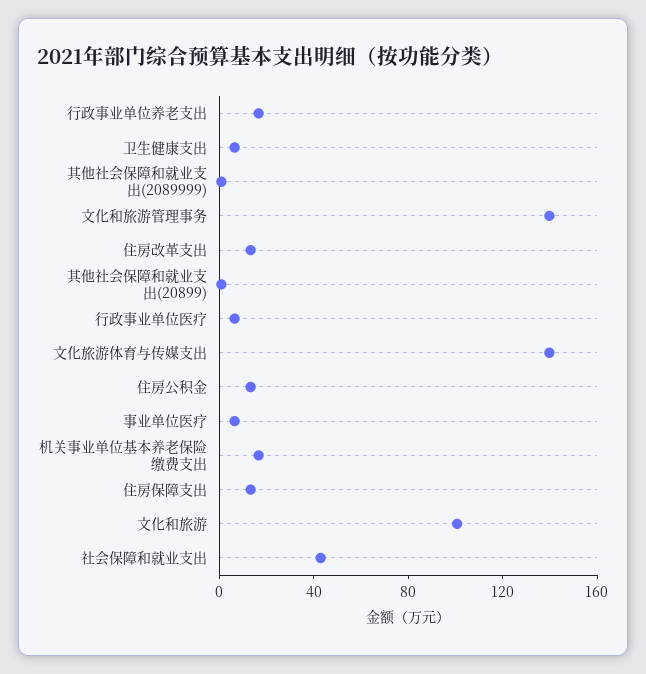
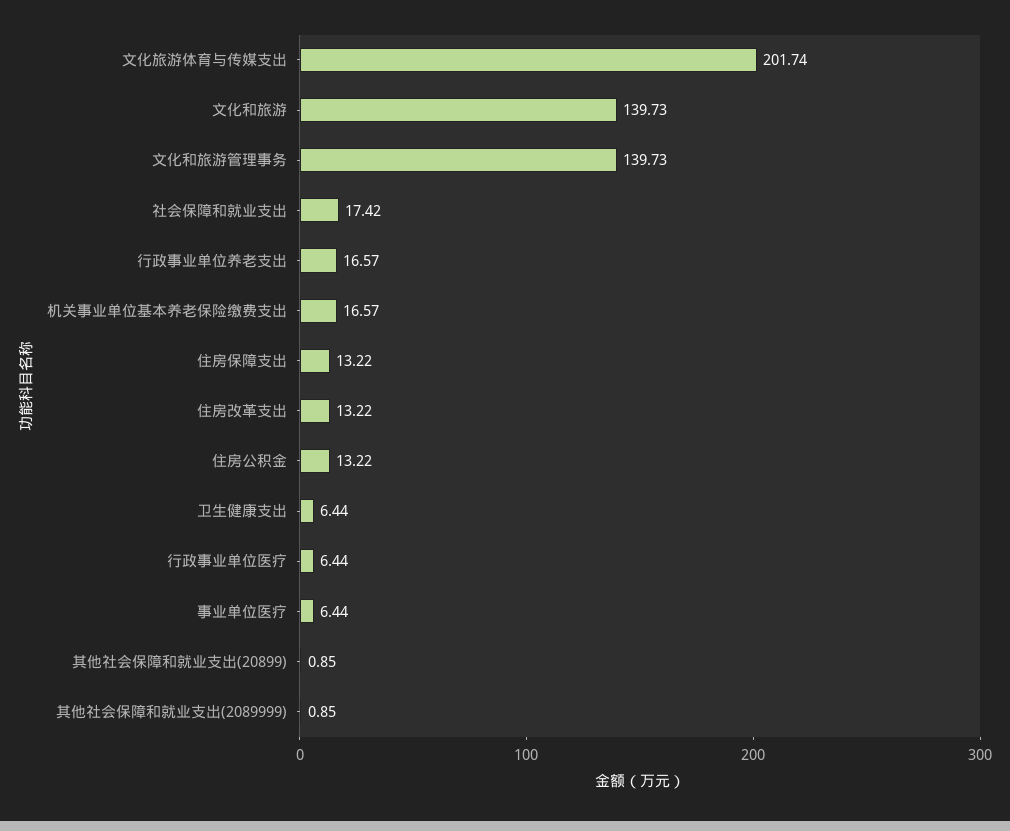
文化旅游体育与传媒支出: 140 -> 201.74
文化和旅游: 100 -> 139.73
社会保障和就业支出: 40 -> 17.42

